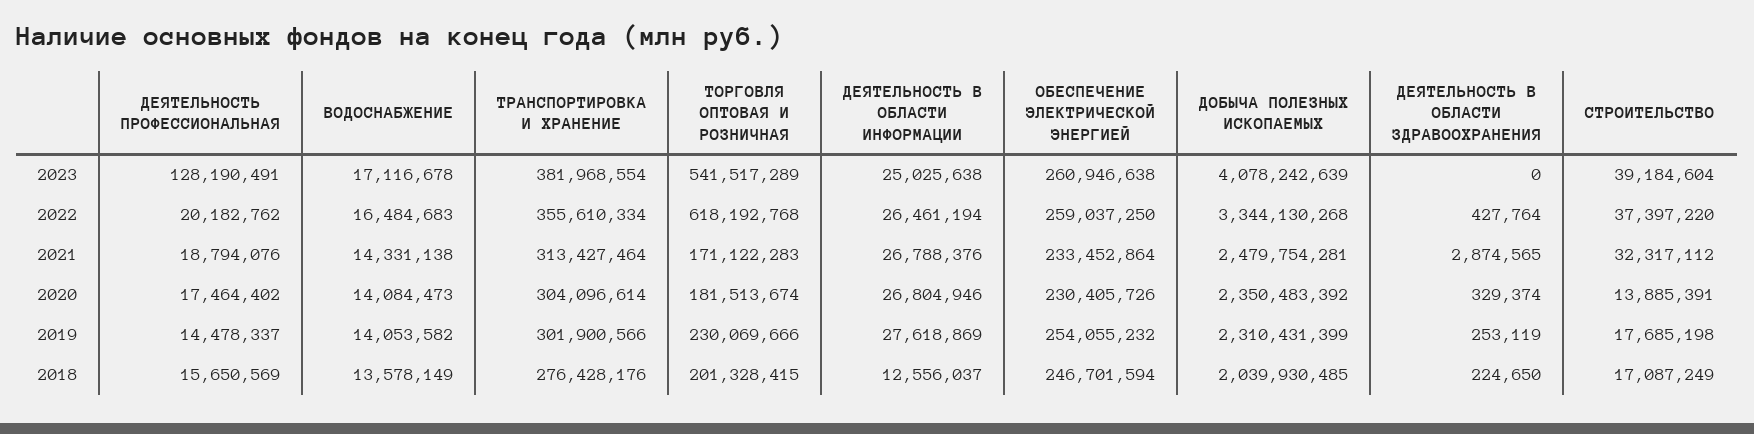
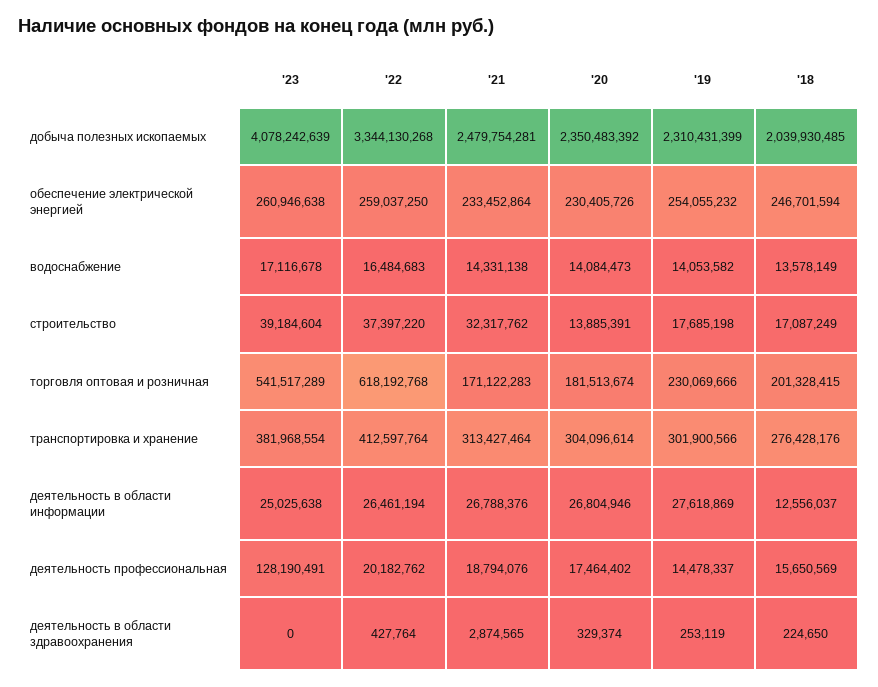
ТРАНСПОРТИРОВКА И ХРАНЕНИЕ, 2022: 355610334 -> 412597764
СТРОИТЕЛЬСТВО, 2021: 32317112 -> 32317762

